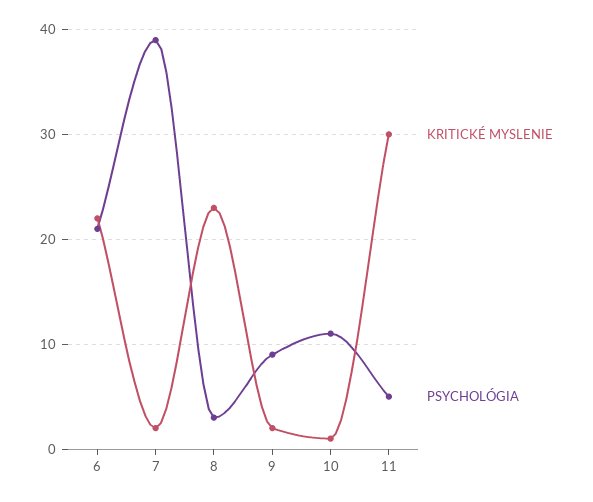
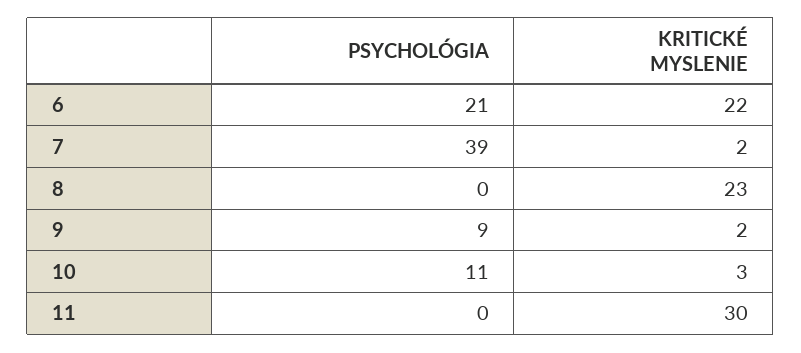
PSYCHOLÓGIA, 8: 3 -> 0
KRITICKÉ MYSLENIE, 10: 1 -> 3
PSYCHOLÓGIA, 11: 5 -> 0

